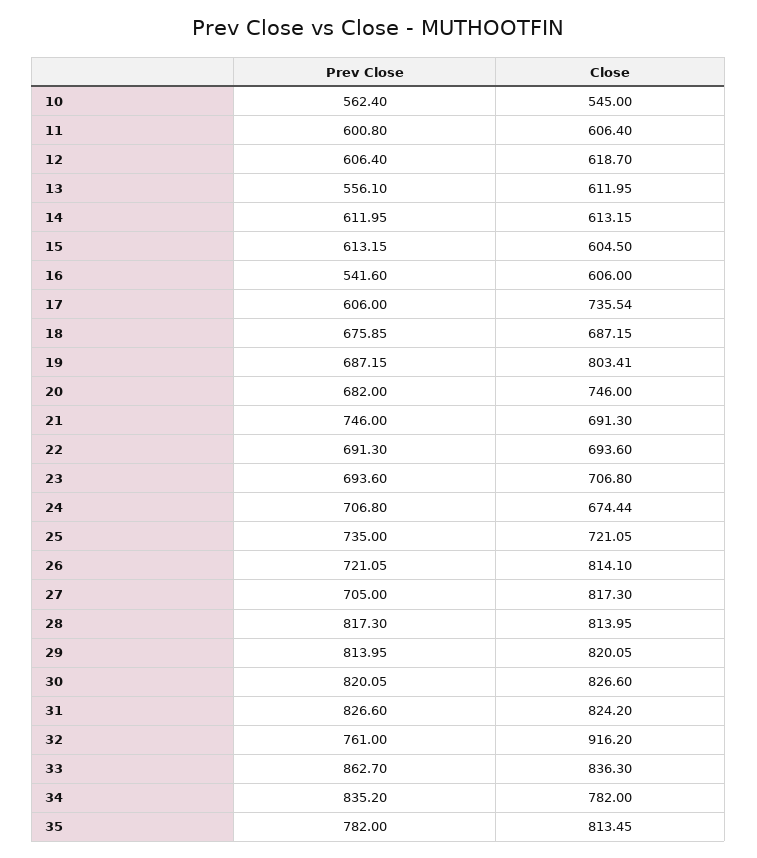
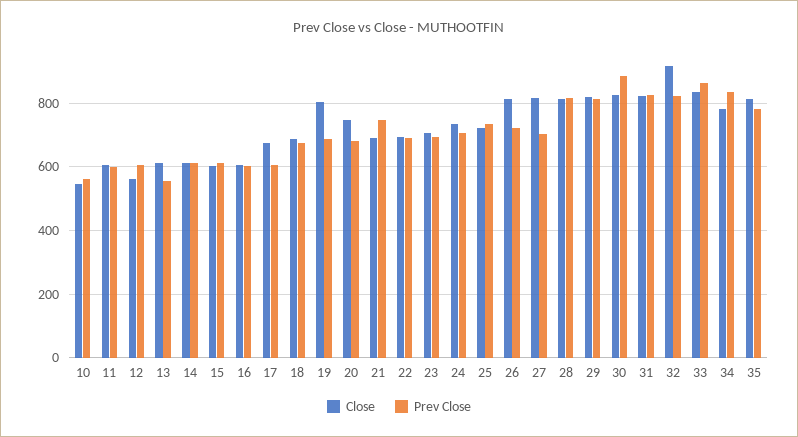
Close, 12: 618.7 -> 560
Prev Close, 16: 541.6 -> 600
Close, 17: 735.54 -> 680
Close, 24: 674.44 -> 740
Prev Close, 30: 820.05 -> 880
Prev Close, 32: 761 -> 820

